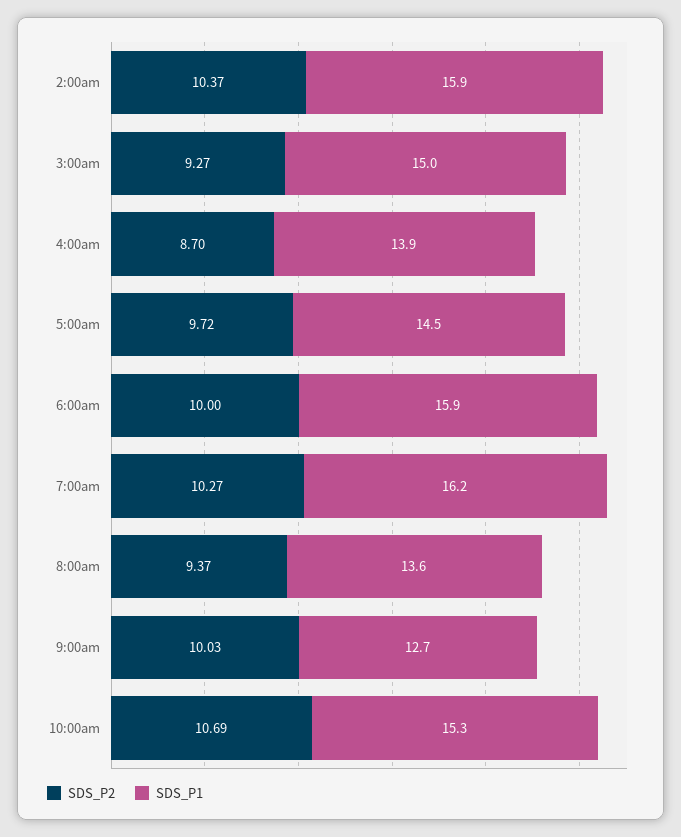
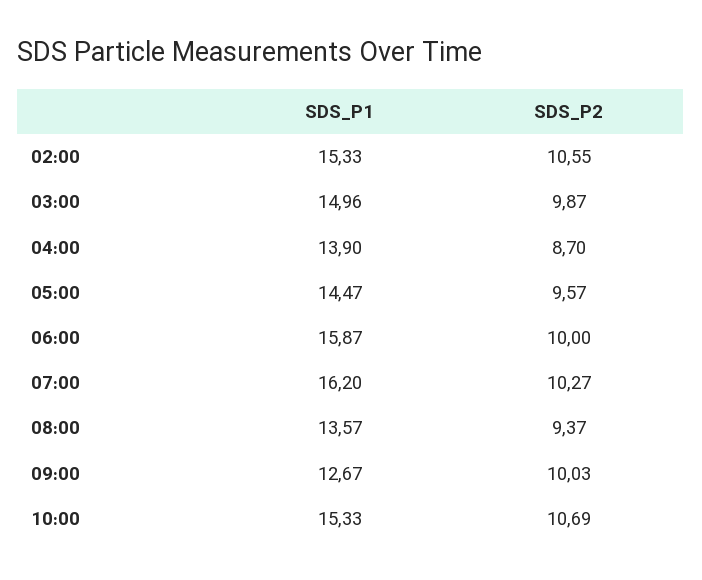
SDS_P2, 2:00am: 10.37 -> 10.55
SDS_P1, 2:00am: 15.9 -> 15.33
SDS_P2, 3:00am: 9.27 -> 9.87
SDS_P2, 5:00am: 9.72 -> 9.57

